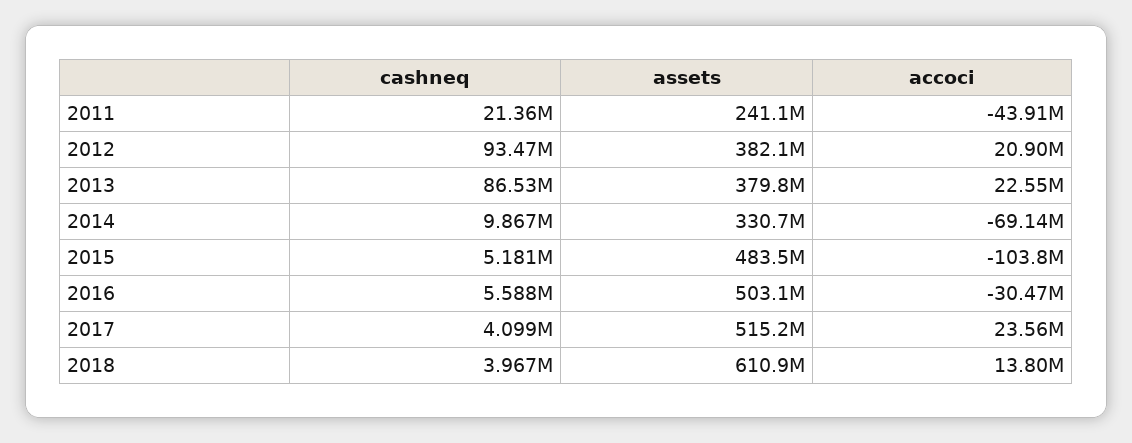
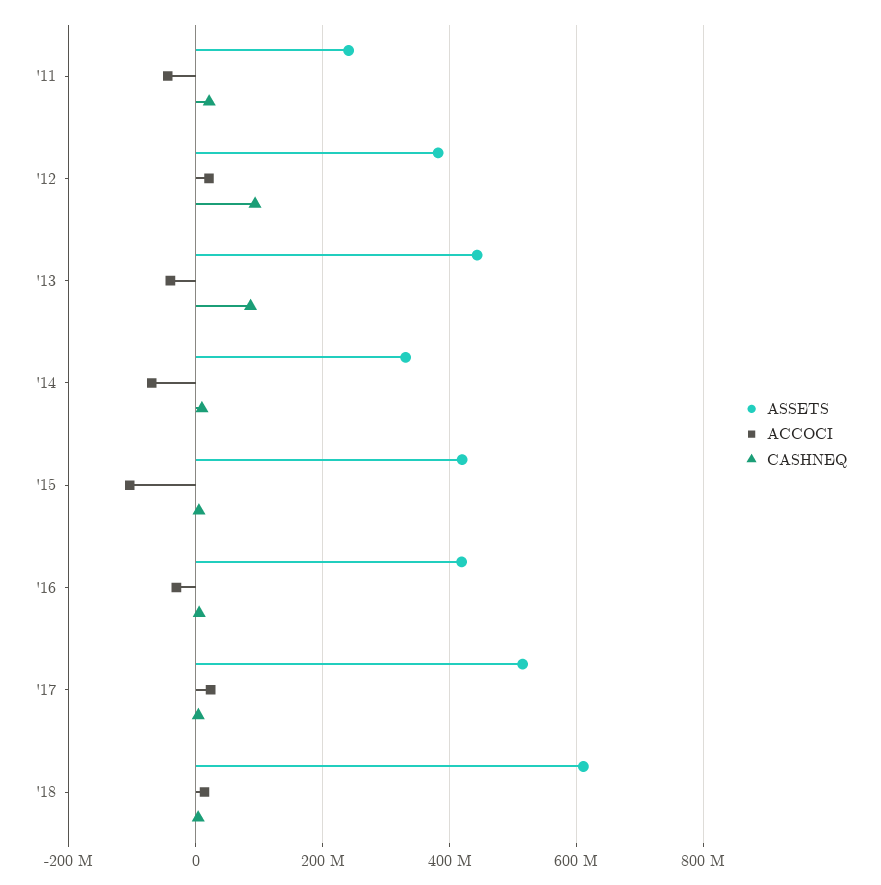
assets, 2013: 379800000 -> 440000000
accoci, 2013: 22550000 -> -40000000
assets, 2015: 483500000 -> 420000000
assets, 2016: 503100000 -> 420000000

